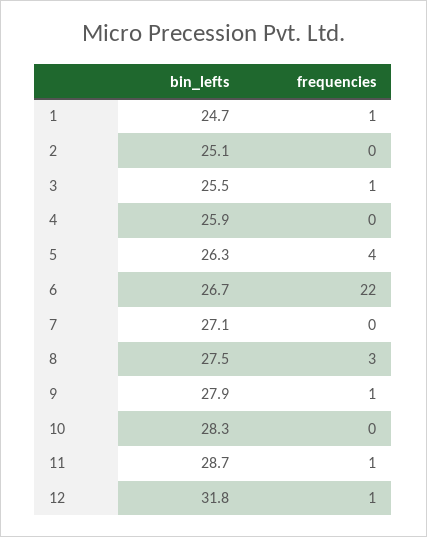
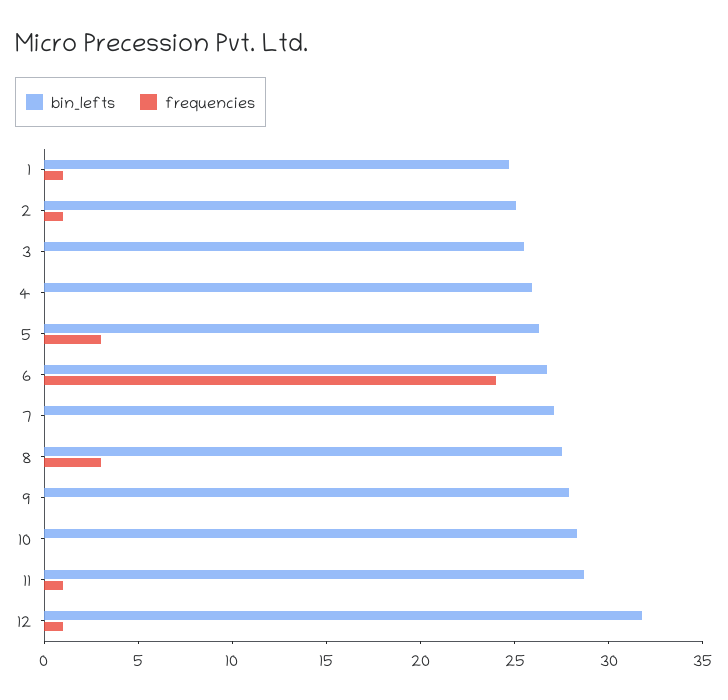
frequencies, 2: 0 -> 1
frequencies, 3: 1 -> 0
frequencies, 5: 4 -> 3
frequencies, 6: 22 -> 24
frequencies, 9: 1 -> 0

